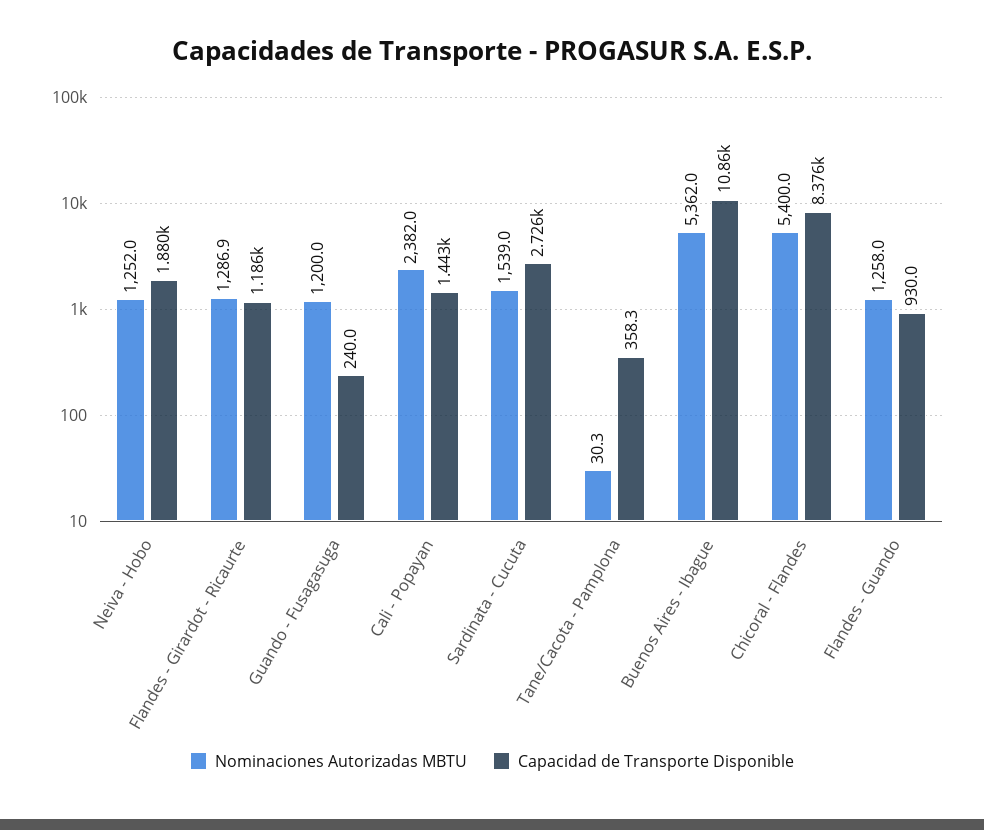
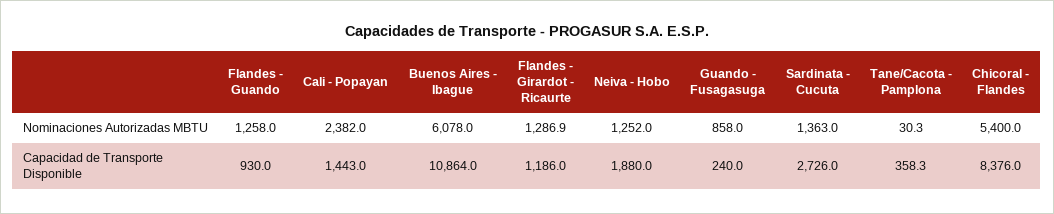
Nominaciones Autorizadas MBTU, Guando - Fusagasuga: 1200 -> 858
Nominaciones Autorizadas MBTU, Sardinata - Cucuta: 1539 -> 1363
Nominaciones Autorizadas MBTU, Buenos Aires - Ibague: 5362 -> 6078

